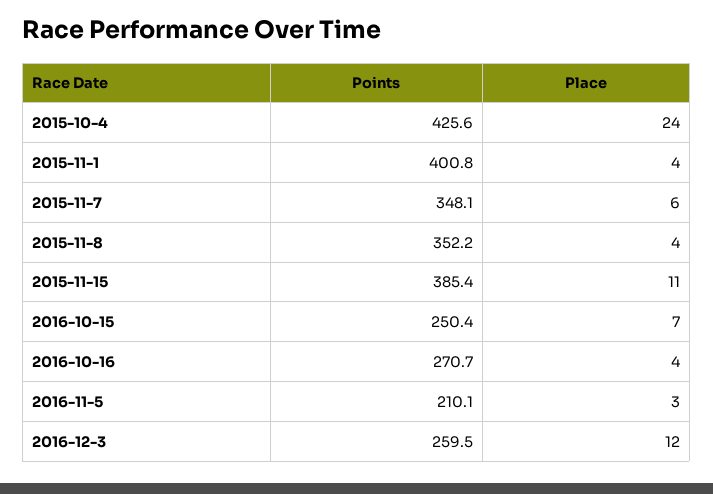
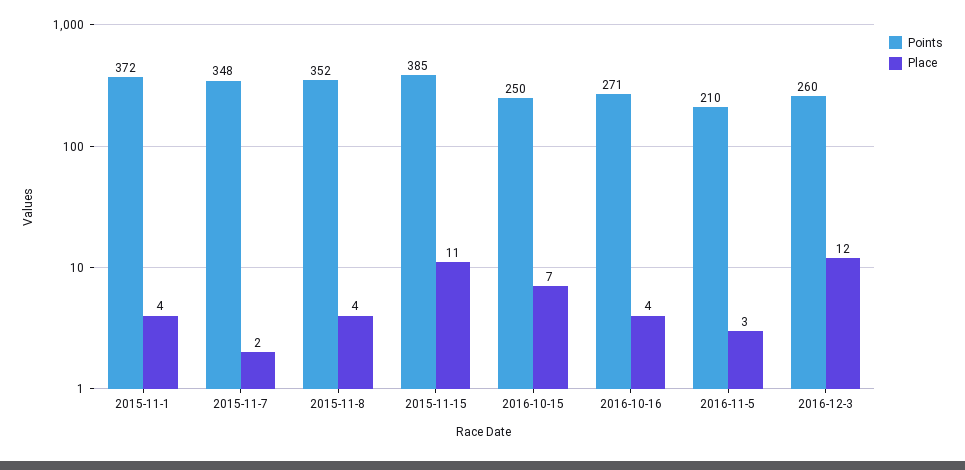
Points, 2015-10-4: 425.6 -> none
Place, 2015-10-4: 24 -> none
Points, 2015-11-1: 400.8 -> 372
Place, 2015-11-7: 6 -> 2

